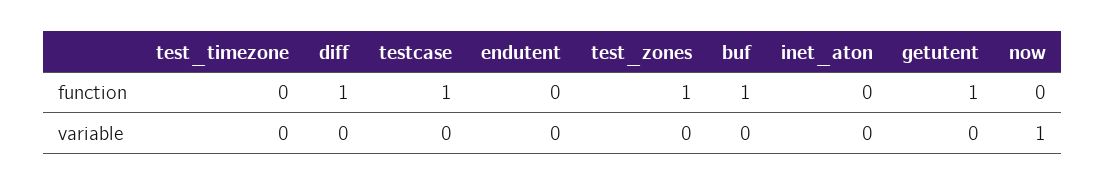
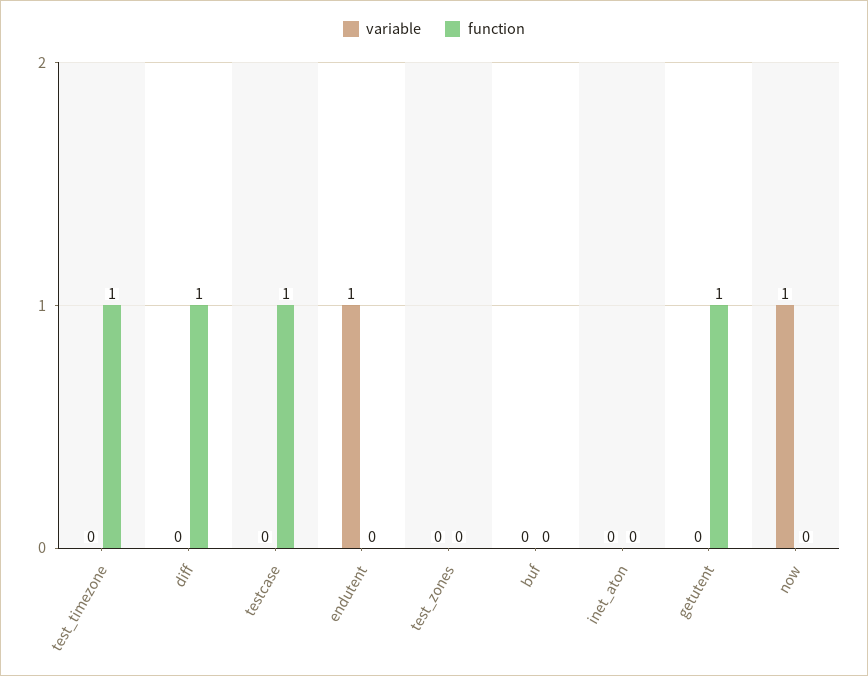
function, test_timezone: 0 -> 1
function, test_zones: 1 -> 0
function, buf: 1 -> 0
variable, endutent: 0 -> 1

